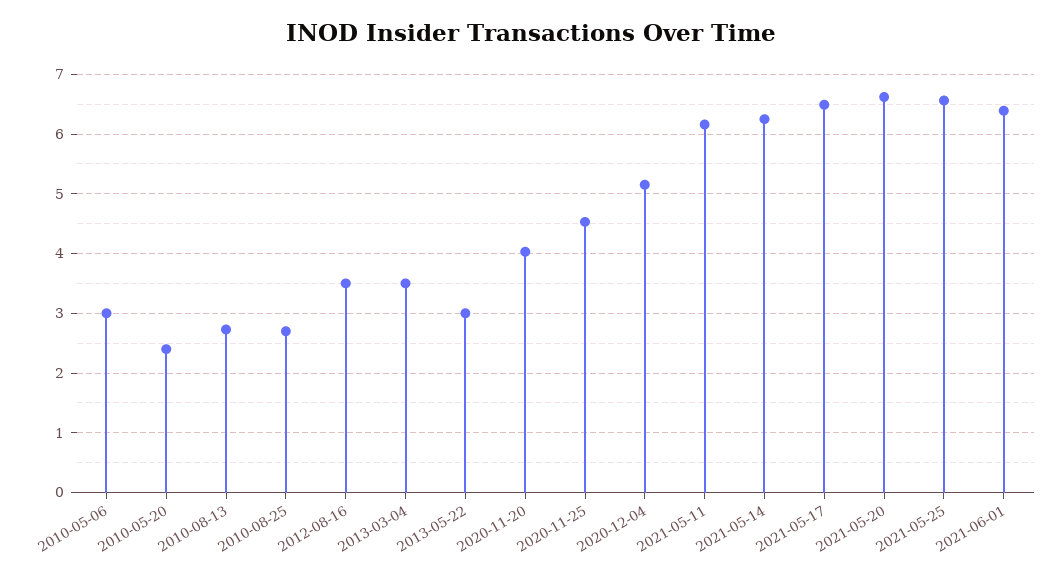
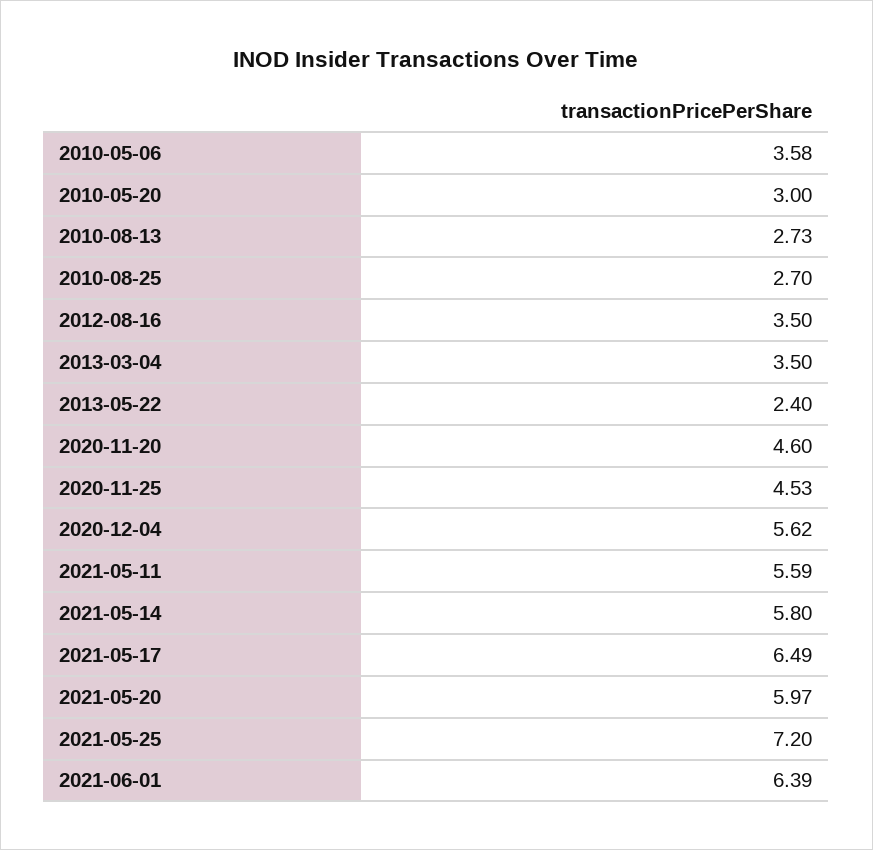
2010-05-06: 3 -> 3.58
2010-05-20: 2.4 -> 3
2013-05-22: 3 -> 2.4
2020-11-20: 4 -> 4.6
2020-12-04: 5.2 -> 5.62
2021-05-11: 6.2 -> 5.59
2021-05-14: 6.2 -> 5.8
2021-05-20: 6.6 -> 5.97
2021-05-25: 6.6 -> 7.2

